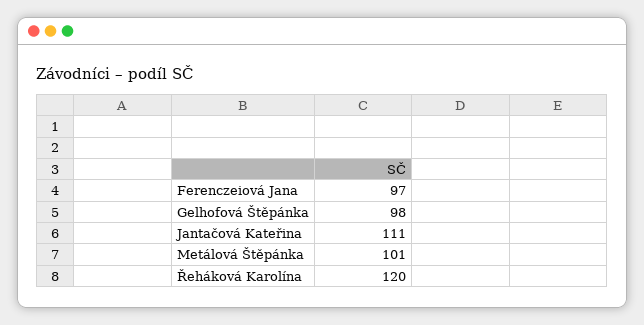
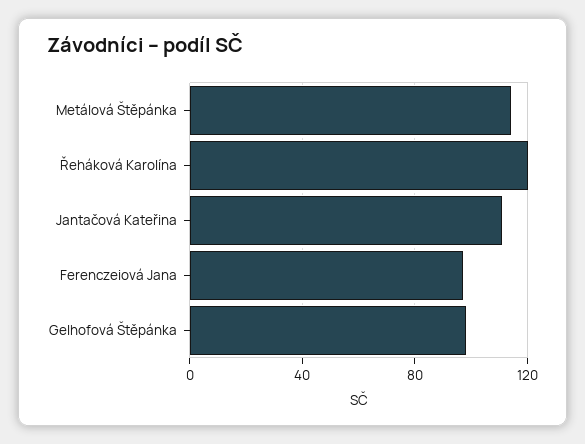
Metálová Štěpánka: 101 -> 115

